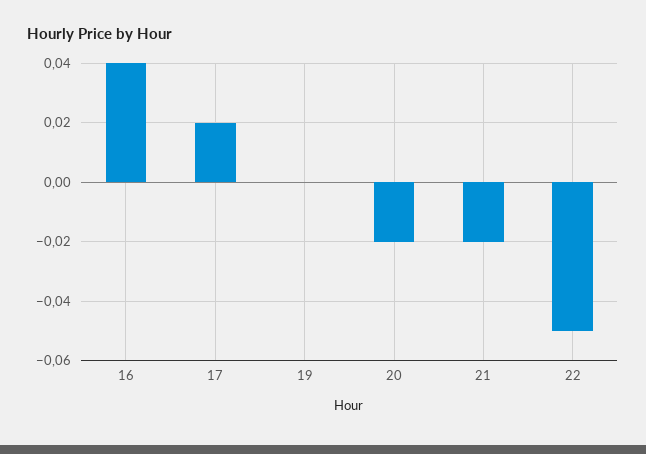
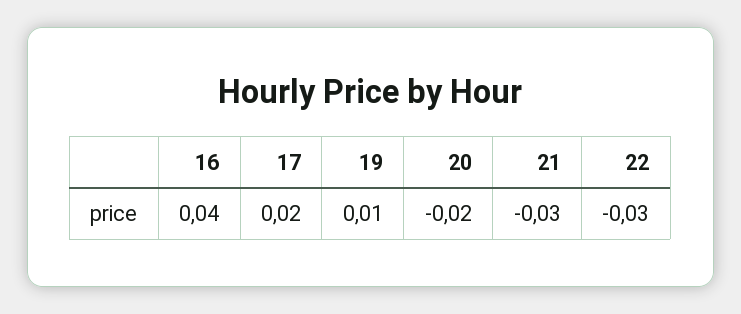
19: 0 -> 0.01
21: -0.02 -> -0.03
22: -0.05 -> -0.03

